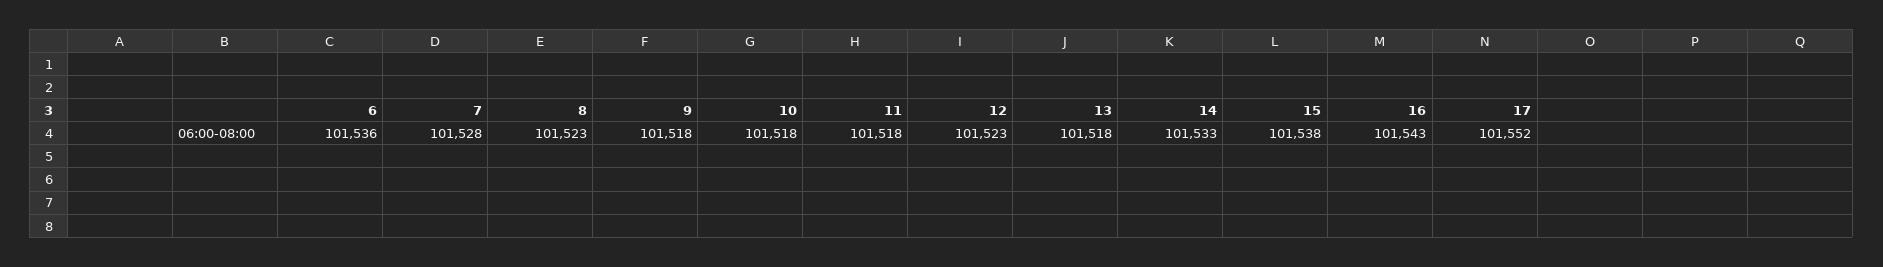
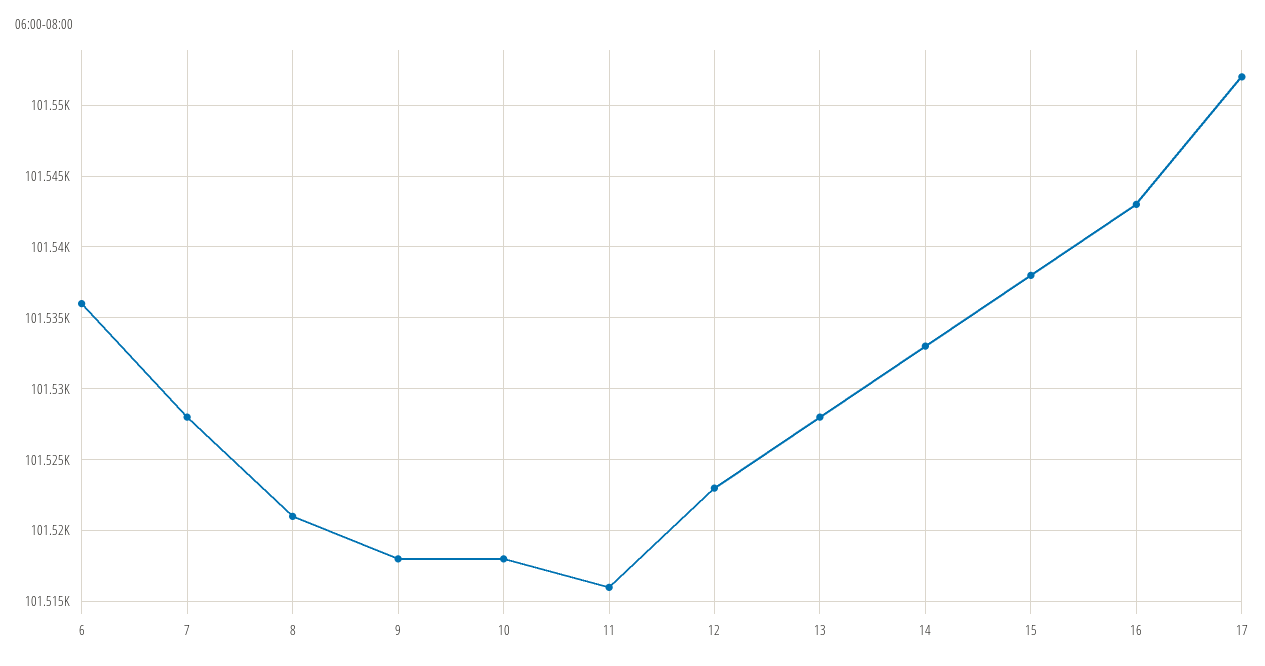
8: 101523 -> 101521
11: 101518 -> 101516
13: 101518 -> 101528

